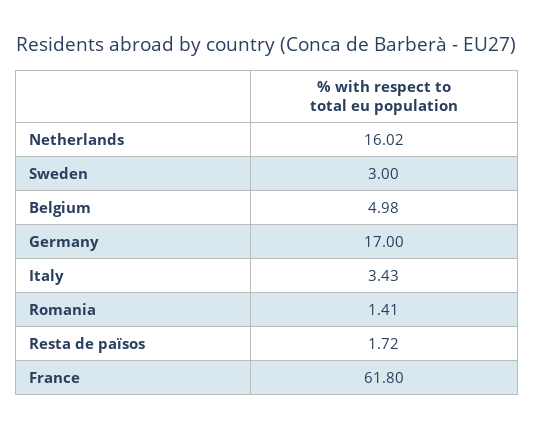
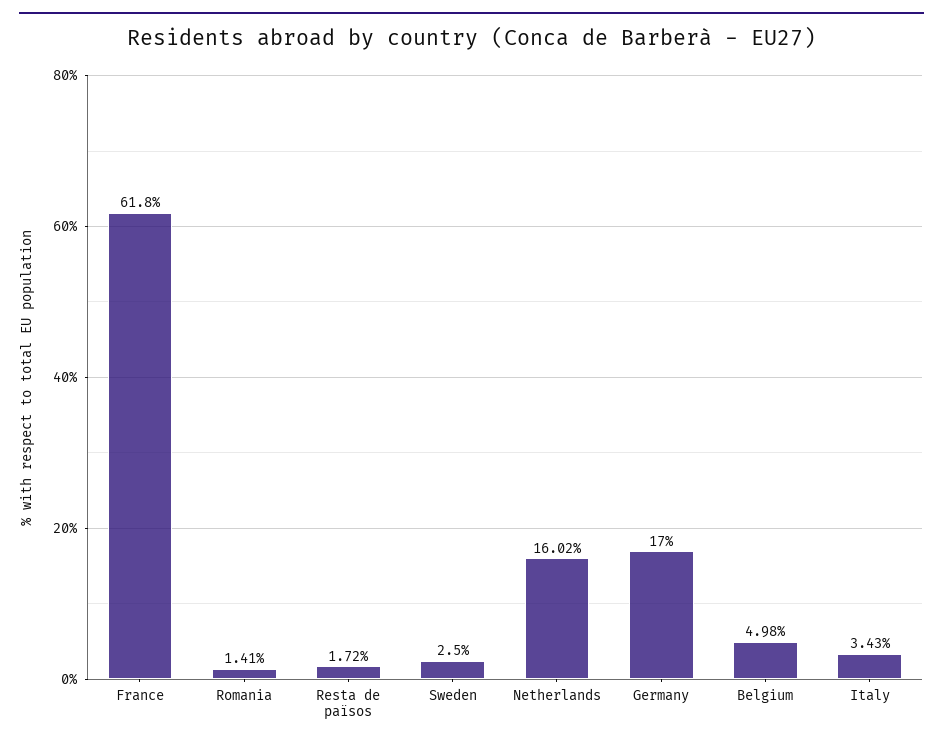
Sweden: 3 -> 2.5

